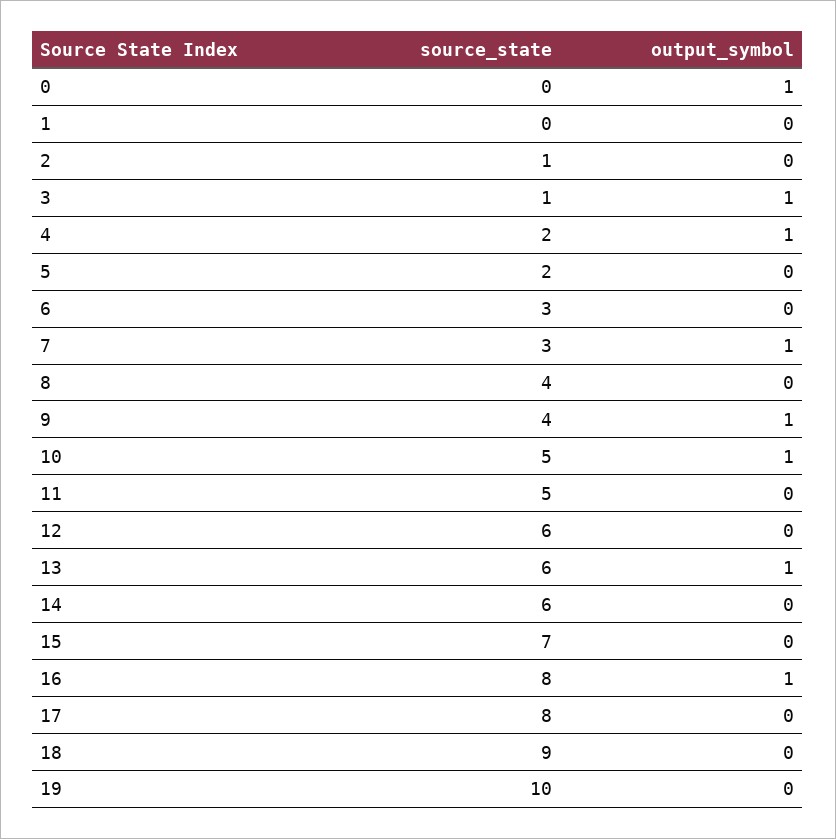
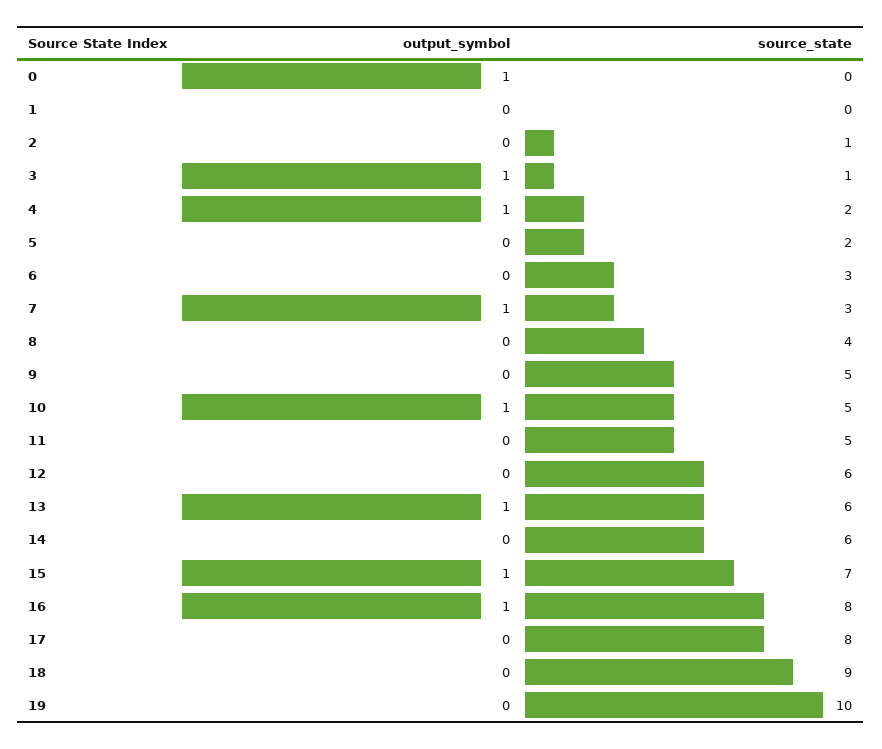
source_state, 9: 4 -> 5
output_symbol, 9: 1 -> 0
output_symbol, 15: 0 -> 1

